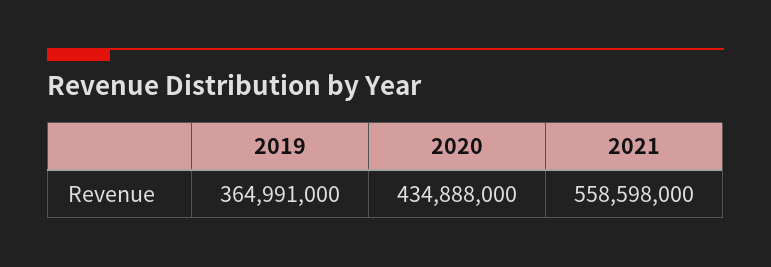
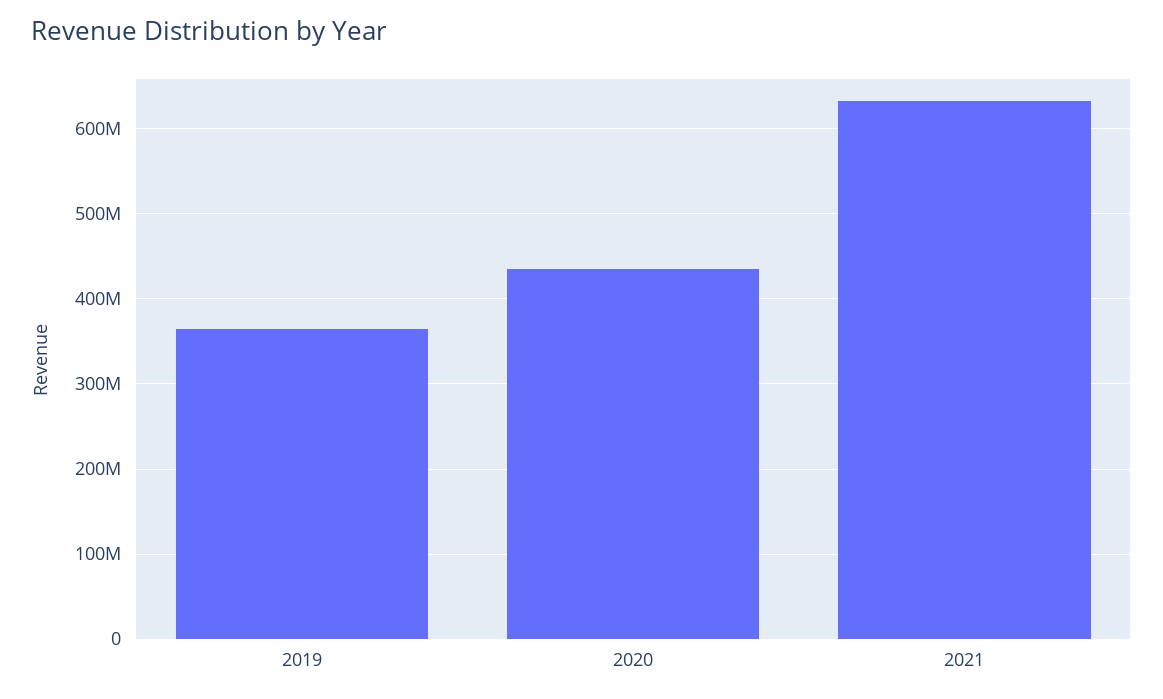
2021: 558598000 -> 630000000

